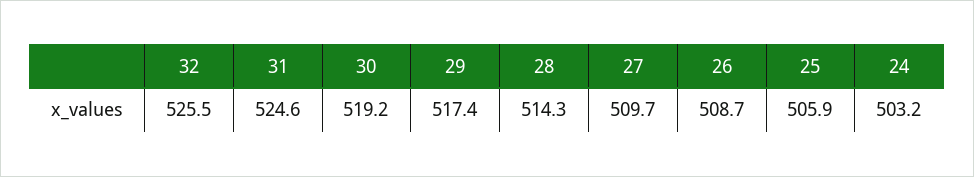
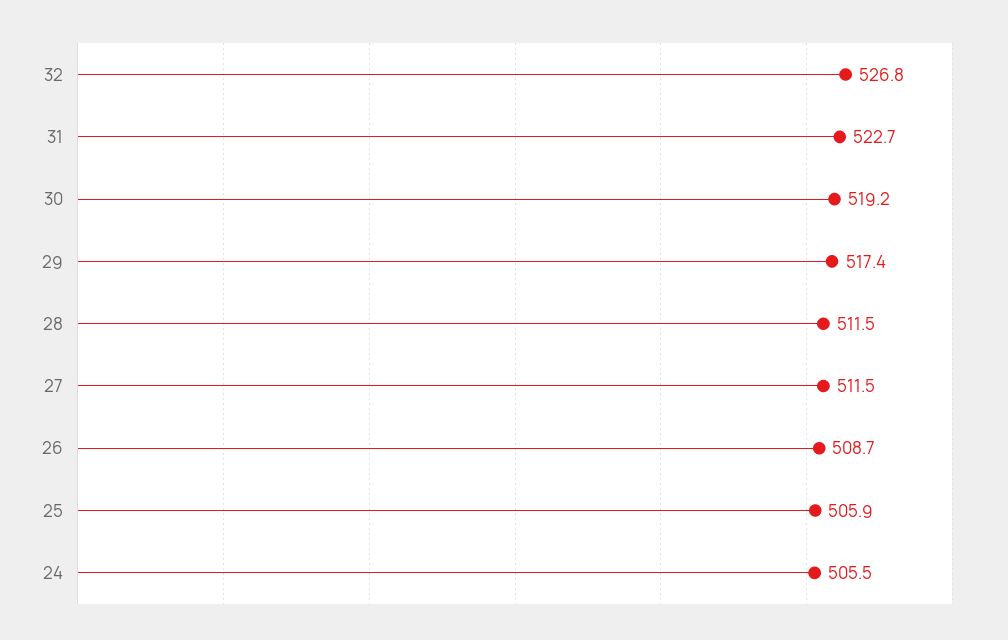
32: 525.5 -> 526.8
31: 524.6 -> 522.7
28: 514.3 -> 511.5
27: 509.7 -> 511.5
24: 503.2 -> 505.5

